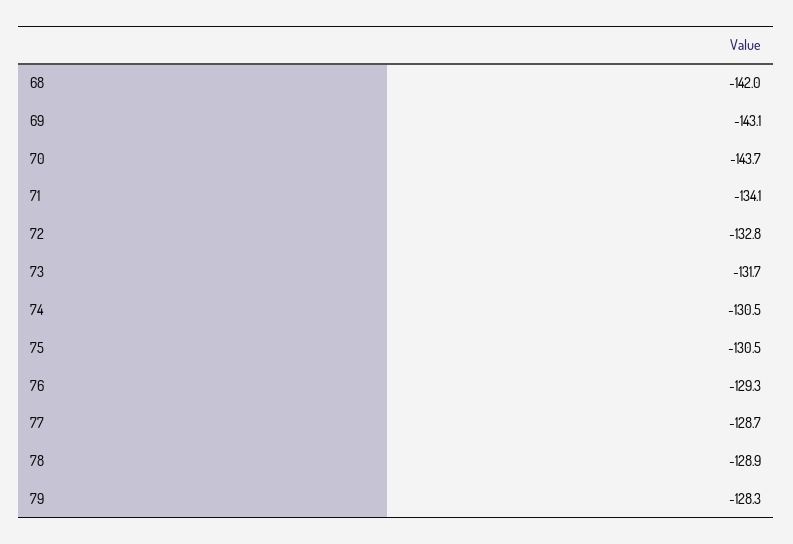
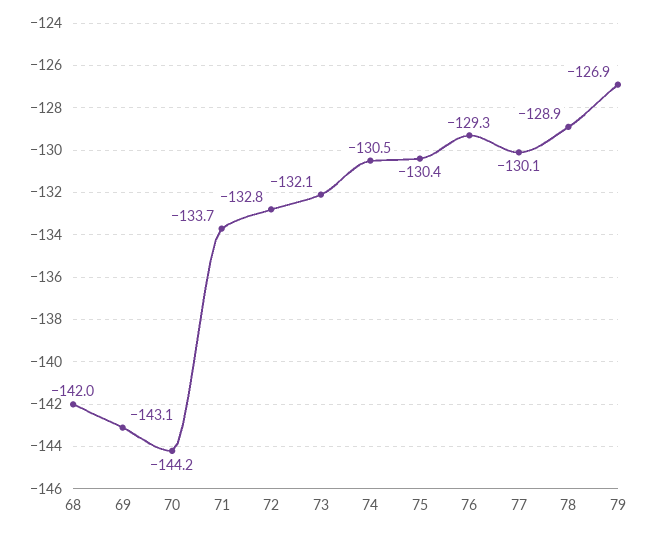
70: -143.7 -> -144.2
71: -134.1 -> -133.7
73: -131.7 -> -132.1
75: -130.5 -> -130.4
77: -128.7 -> -130.1
79: -128.3 -> -126.9

